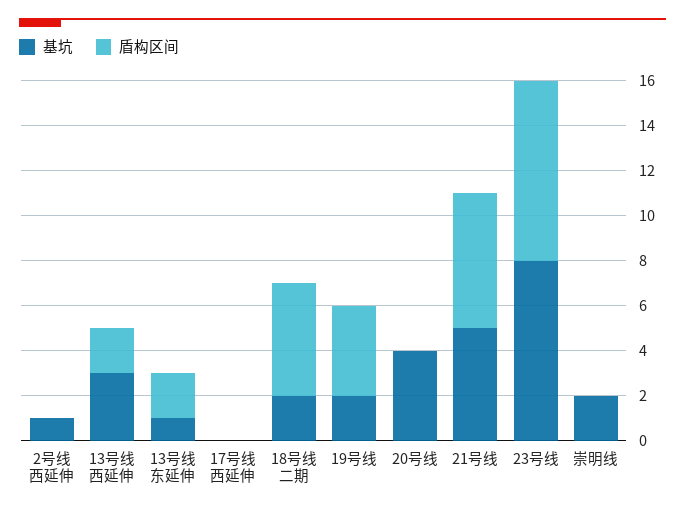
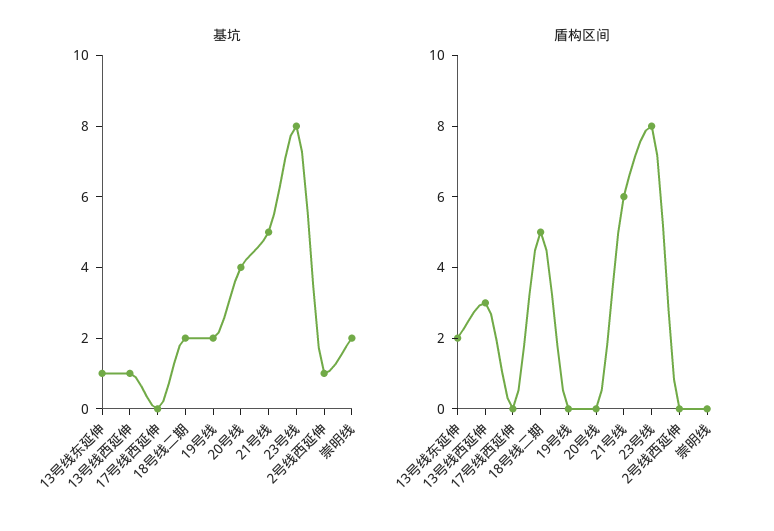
基坑, 13号线西延伸: 3 -> 1
盾构区间, 13号线西延伸: 2 -> 3
盾构区间, 19号线: 4 -> 0

